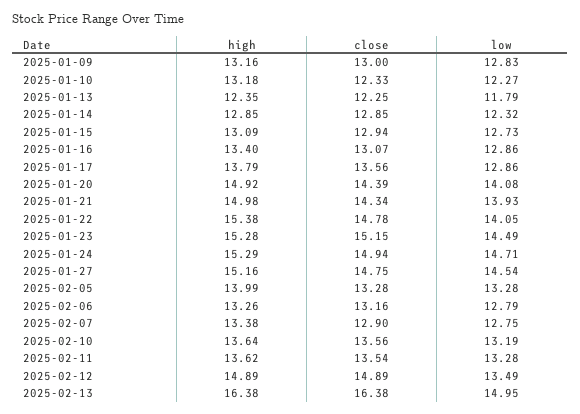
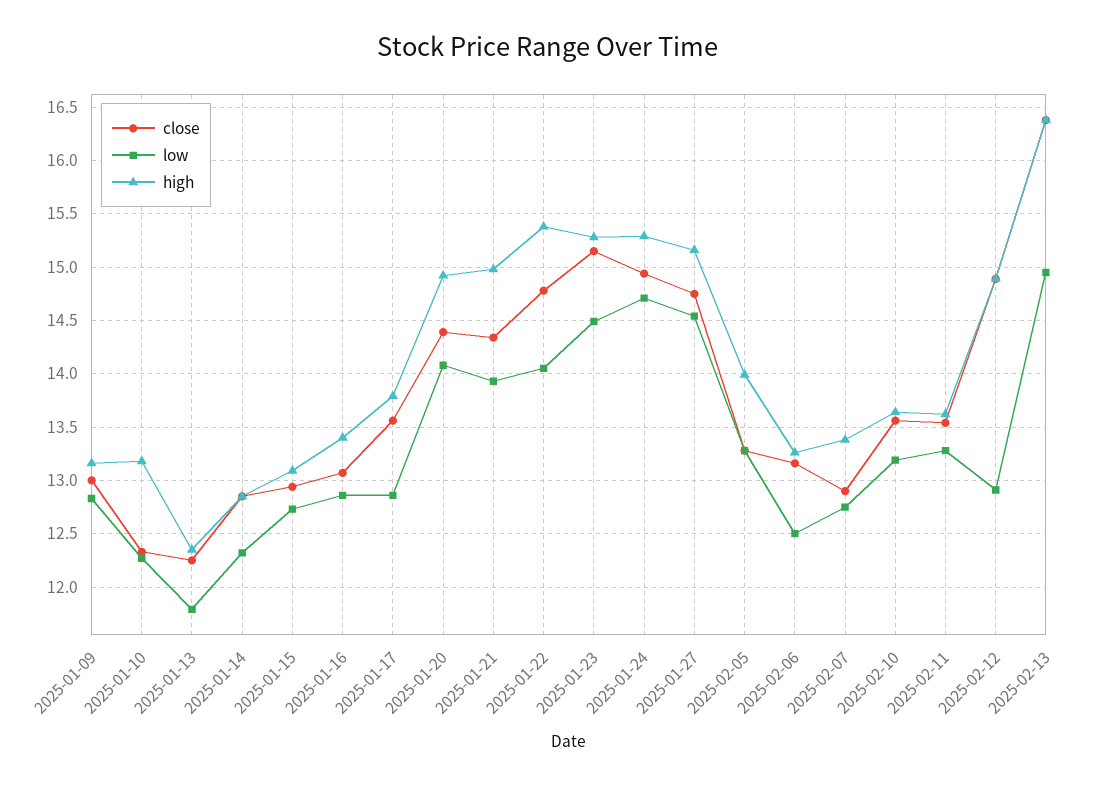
low, 2025-02-06: 12.79 -> 12.5
low, 2025-02-12: 13.49 -> 12.9

